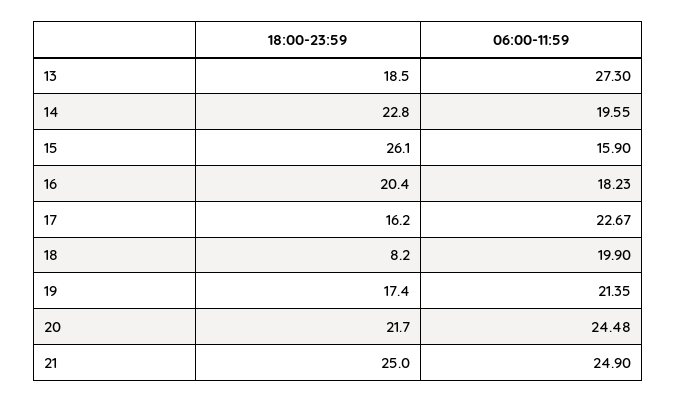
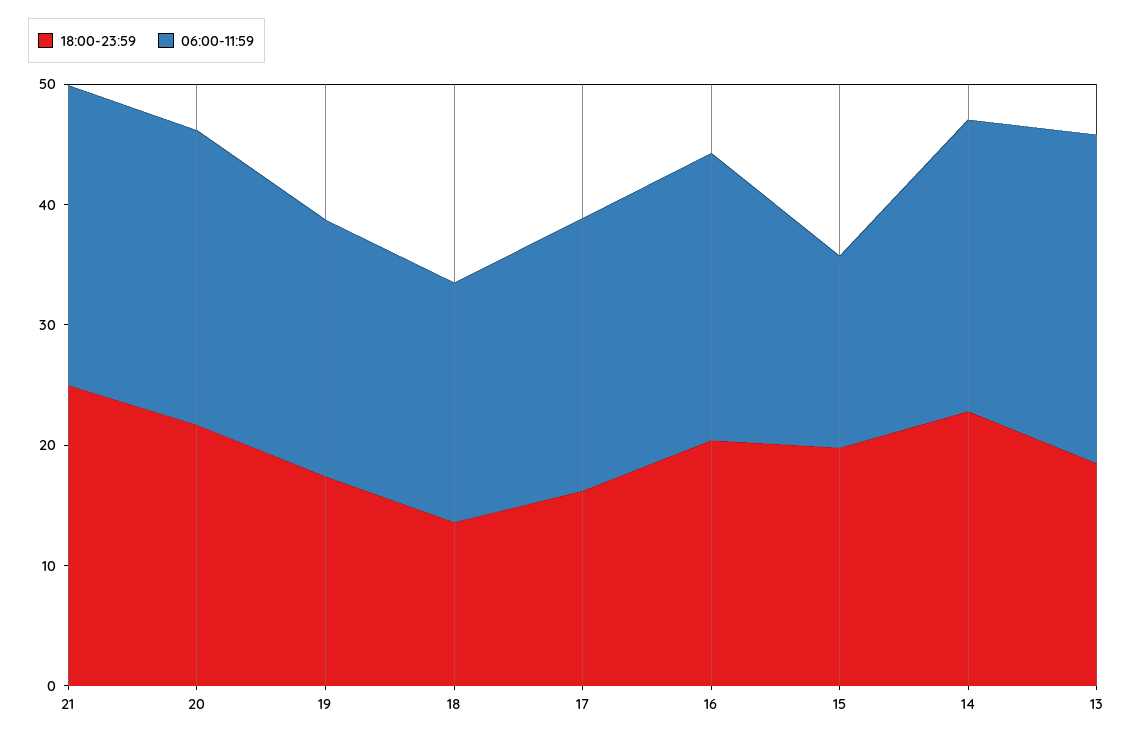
06:00-11:59, 14: 19.55 -> 24
18:00-23:59, 15: 26.1 -> 20
06:00-11:59, 16: 18.23 -> 24
18:00-23:59, 18: 8.2 -> 14

